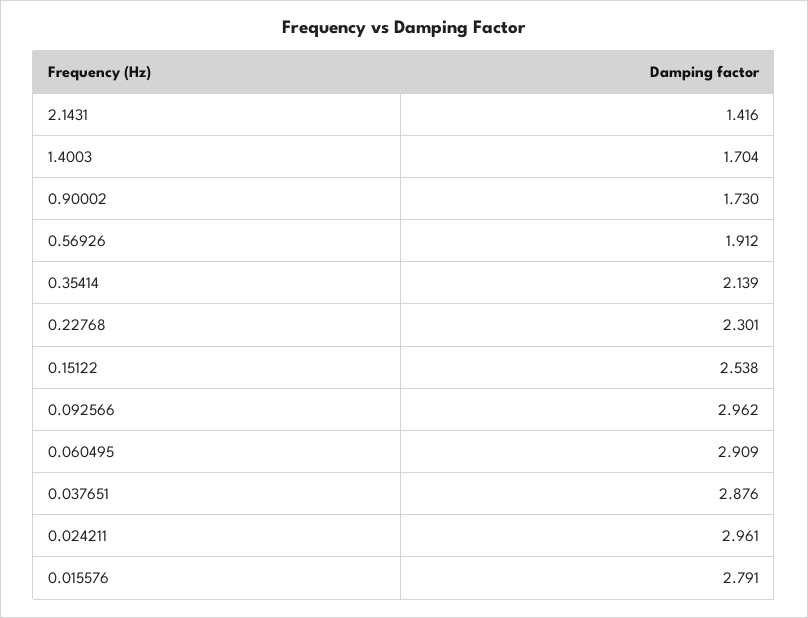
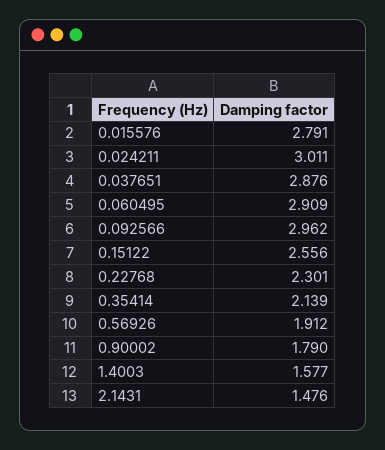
2.1431: 1.416 -> 1.476
1.4003: 1.704 -> 1.577
0.90002: 1.73 -> 1.79
0.15122: 2.538 -> 2.556
0.024211: 2.961 -> 3.011

